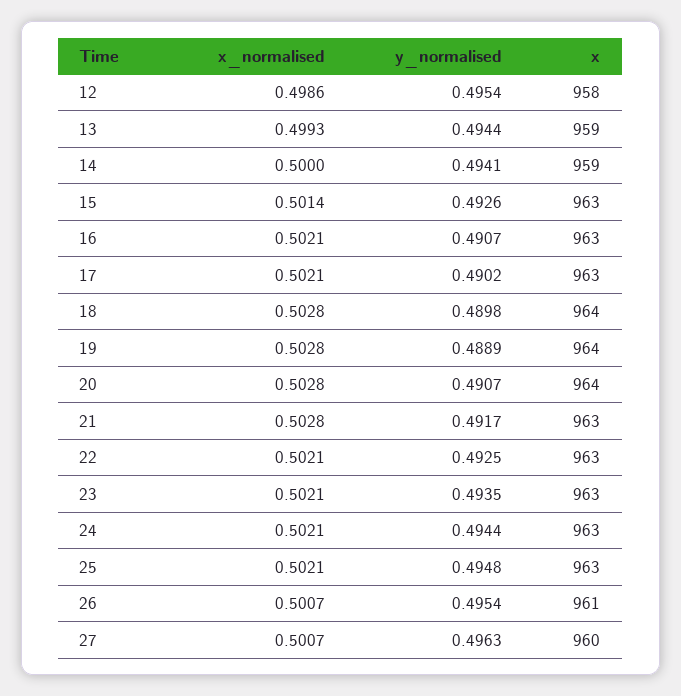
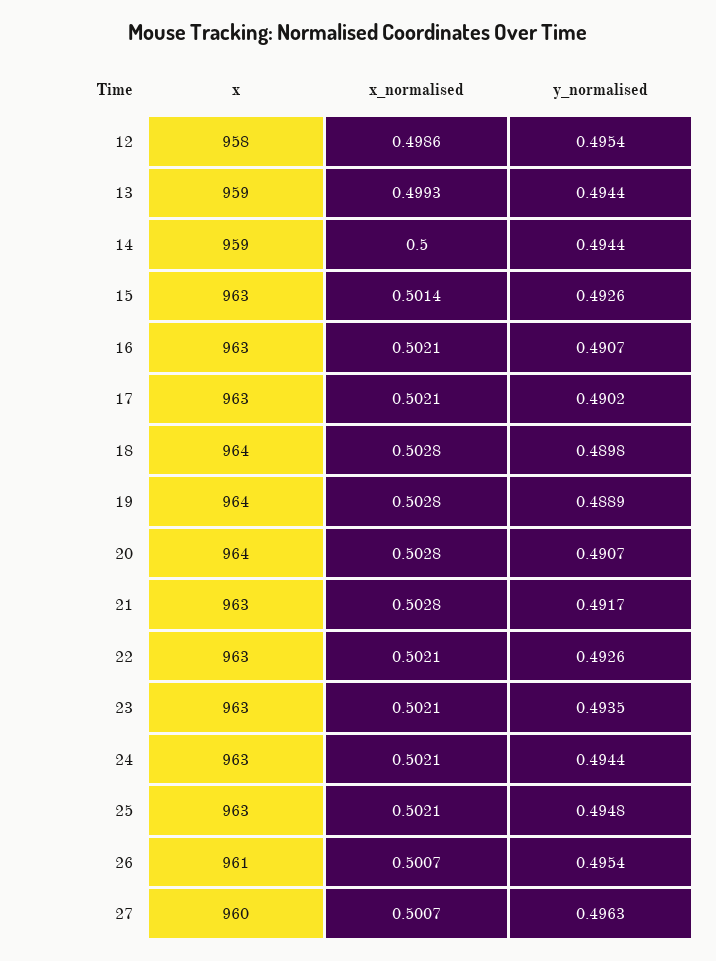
y_normalised, 14: 0.4941 -> 0.4944
y_normalised, 22: 0.4925 -> 0.4926

